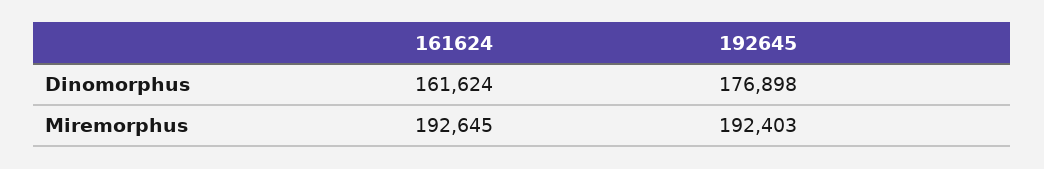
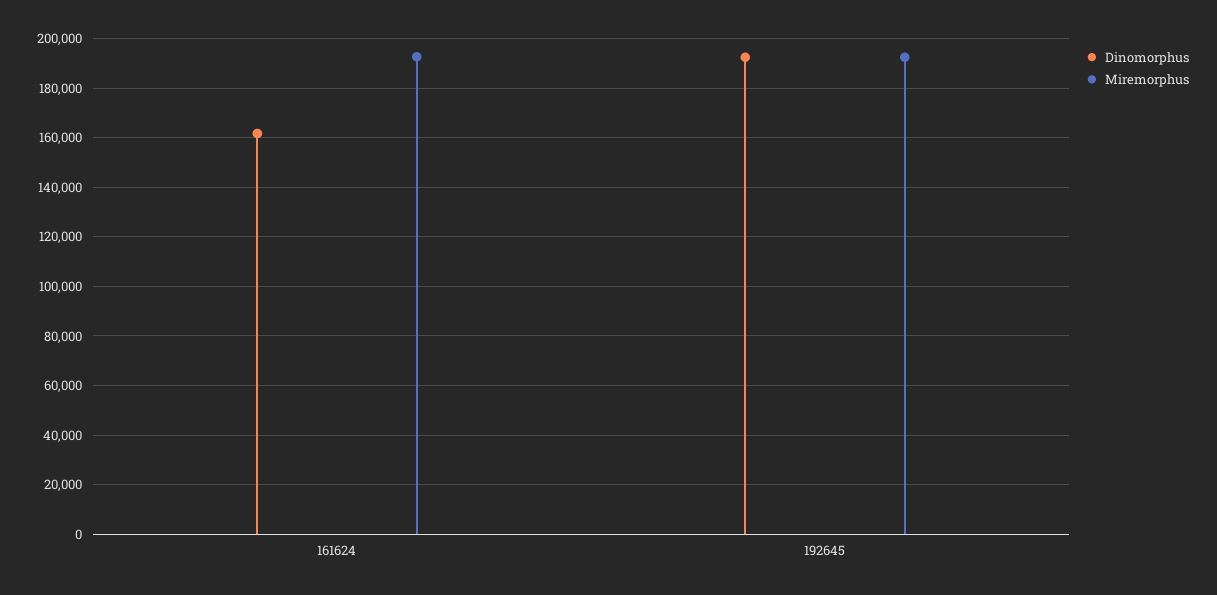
Dinomorphus, 192645: 176898 -> 192500

